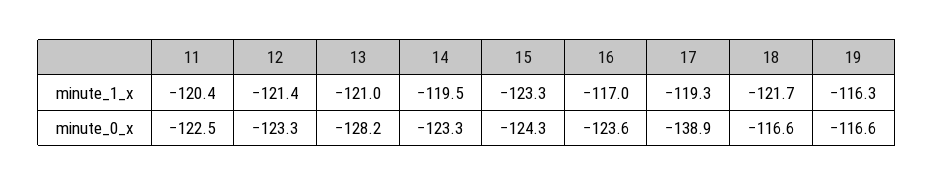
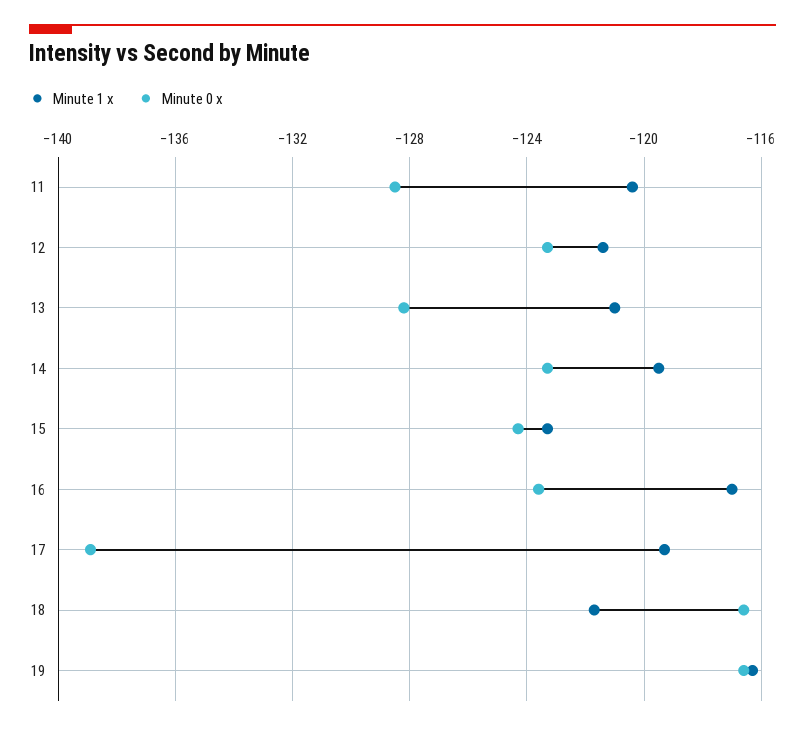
minute_0_x, 11: -122.5 -> -128.5

